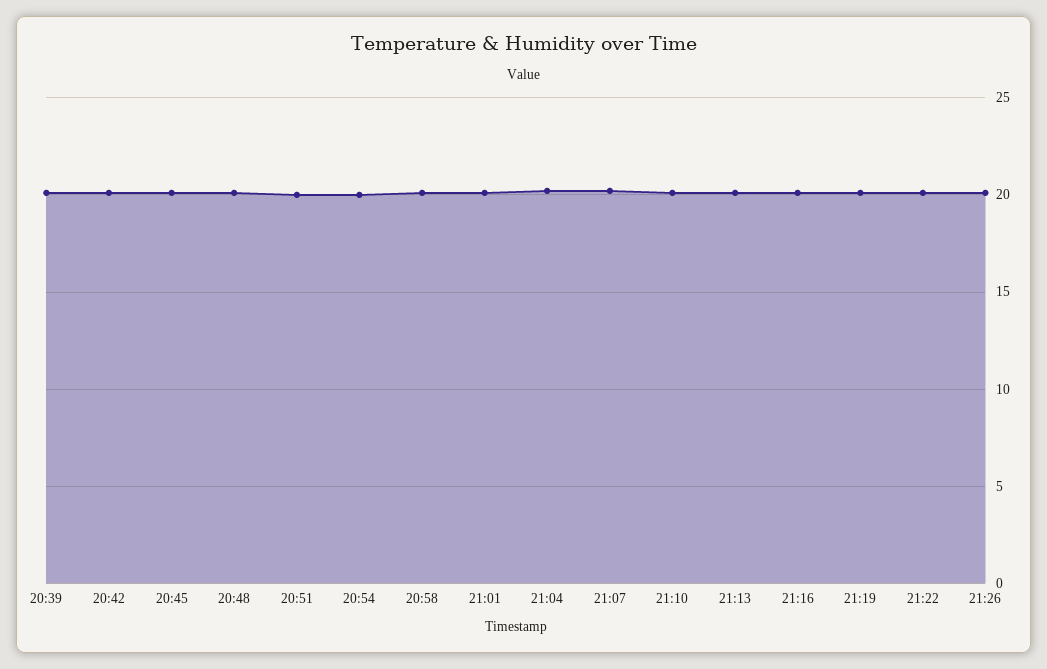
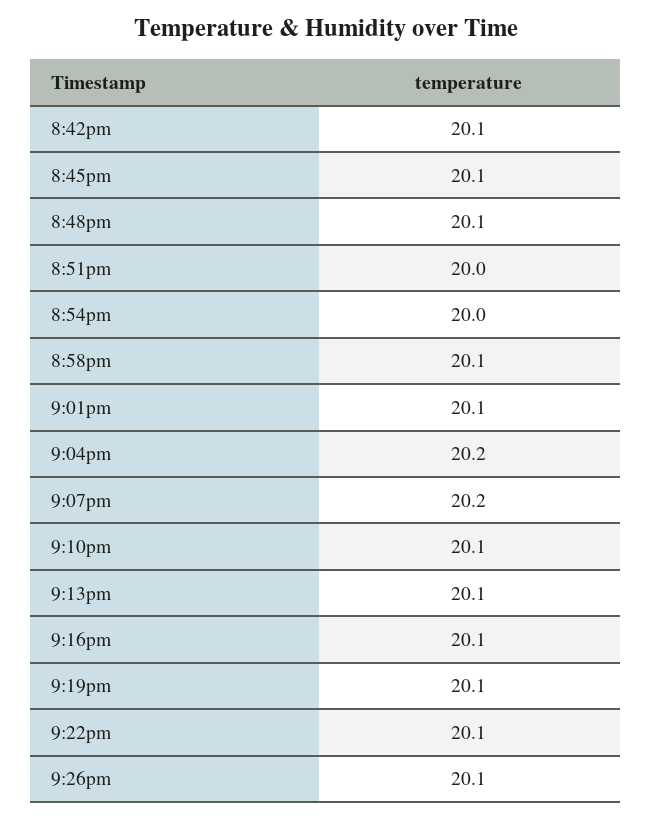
20:39: 20 -> none

